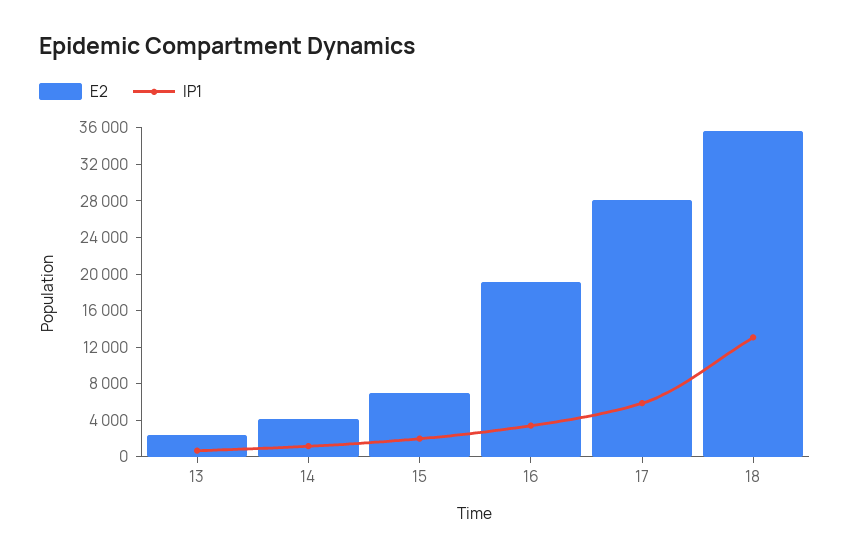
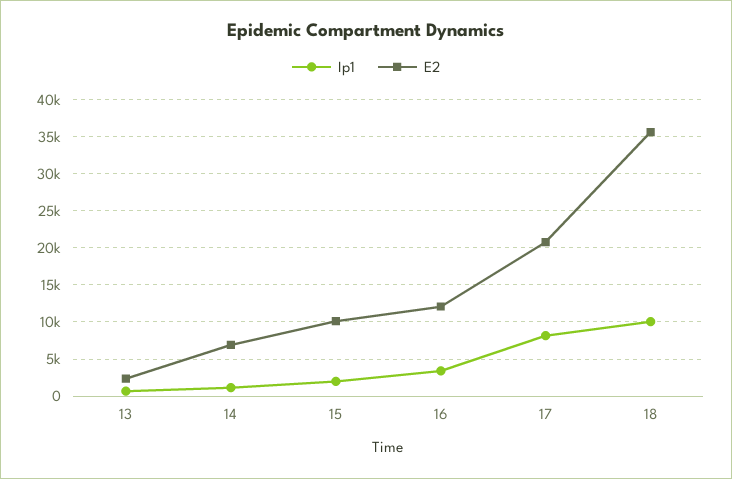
E2, 14: 4000 -> 7000
E2, 15: 7000 -> 10000
E2, 16: 19000 -> 12000
E2, 17: 28000 -> 21000
IP1, 17: 6000 -> 8000
IP1, 18: 13000 -> 10000

